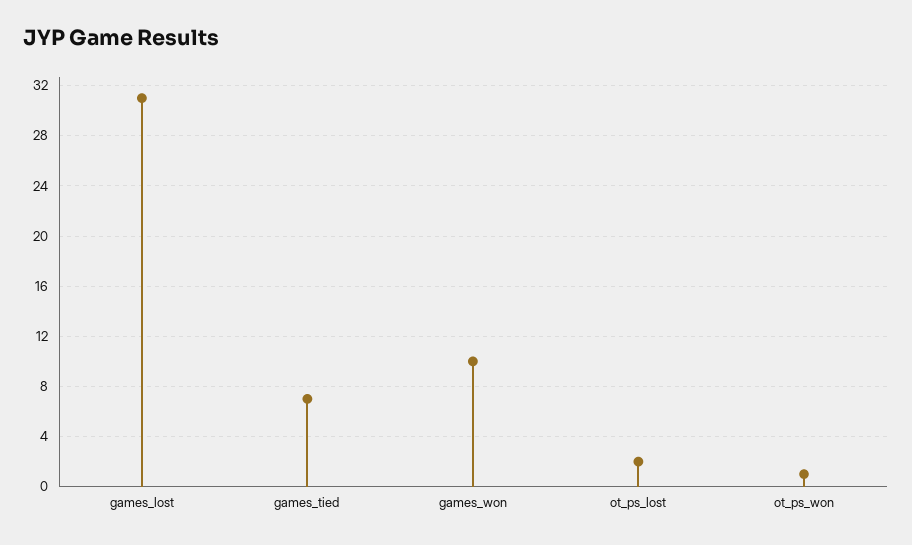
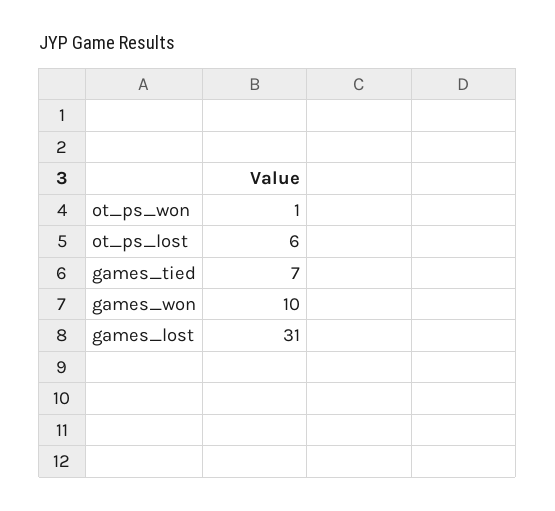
ot_ps_lost: 2 -> 6

